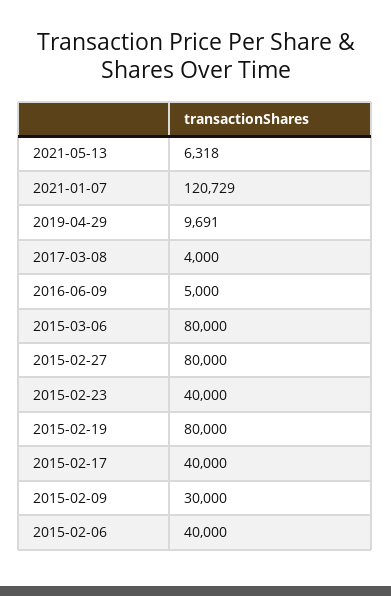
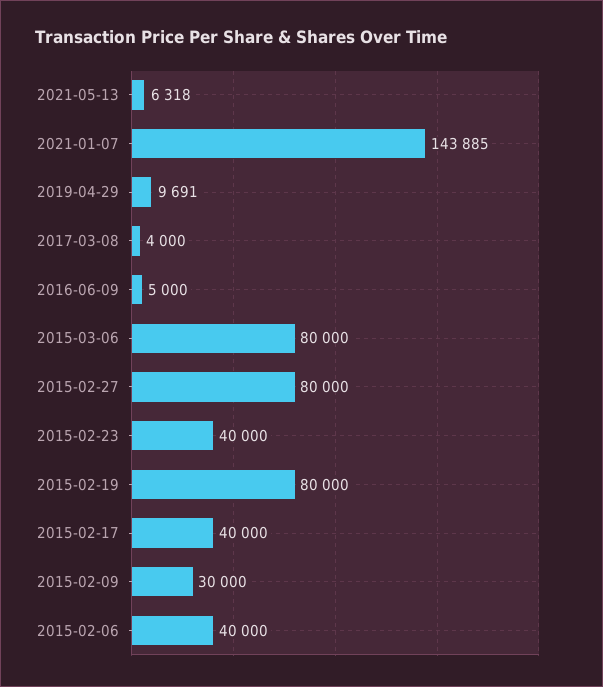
2021-01-07: 120729 -> 143885

